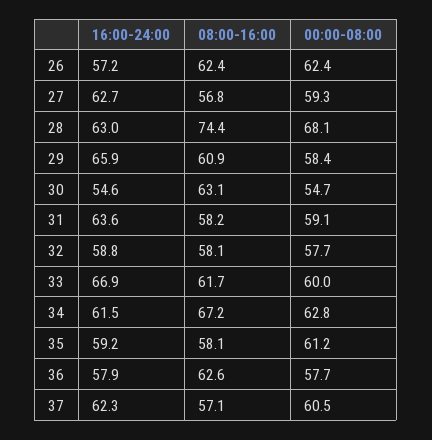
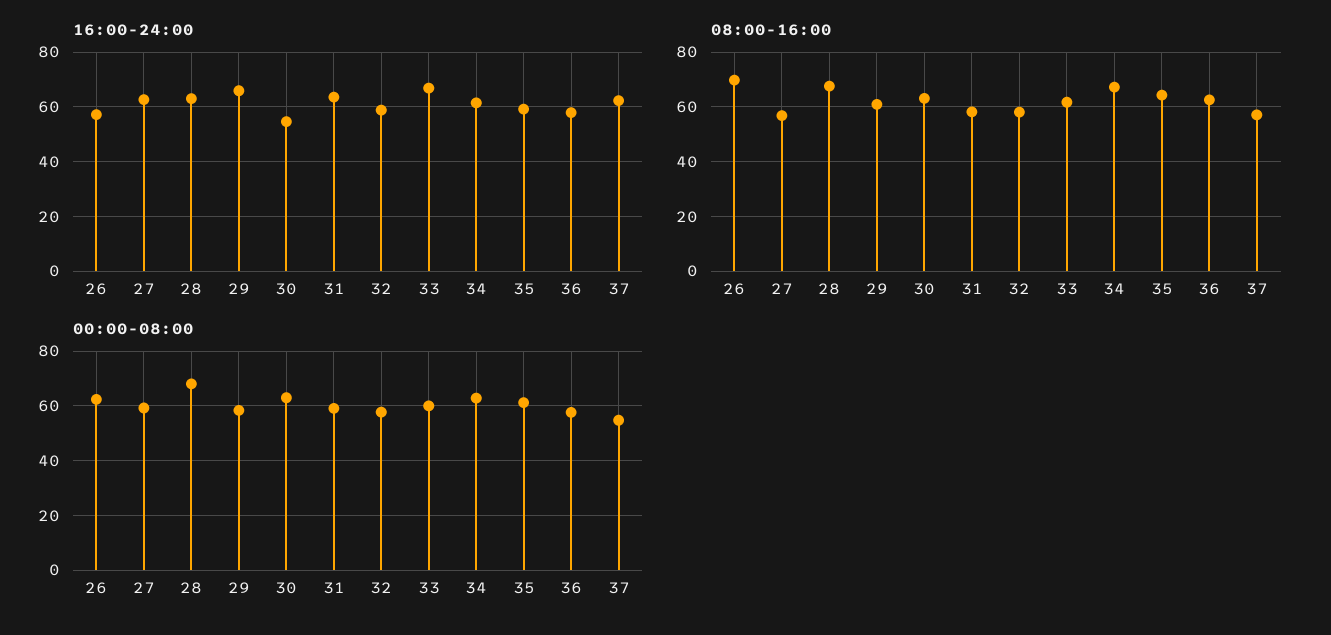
08:00-16:00, 26: 62.4 -> 70
08:00-16:00, 28: 74.4 -> 67.5
00:00-08:00, 30: 54.7 -> 62.5
08:00-16:00, 35: 58.1 -> 65
00:00-08:00, 37: 60.5 -> 55

